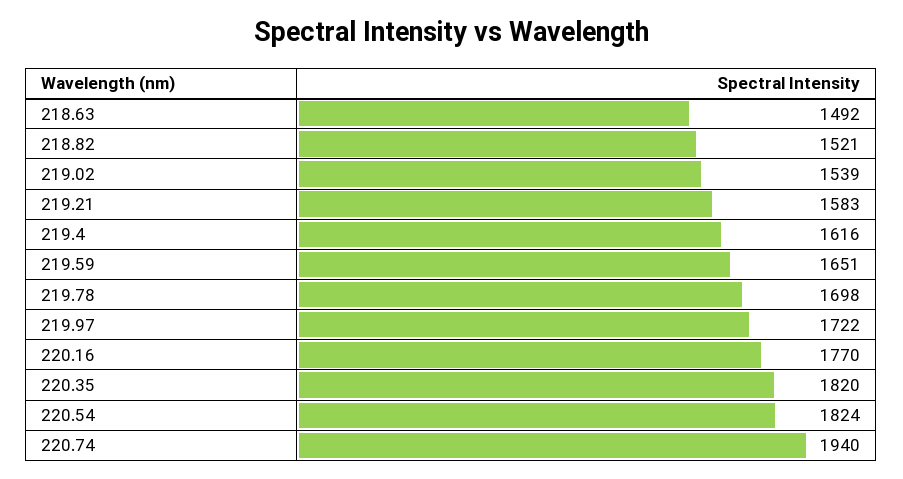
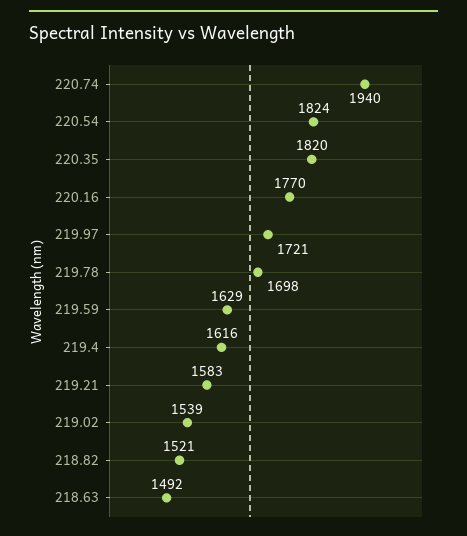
219.59: 1651 -> 1629
219.97: 1722 -> 1721

